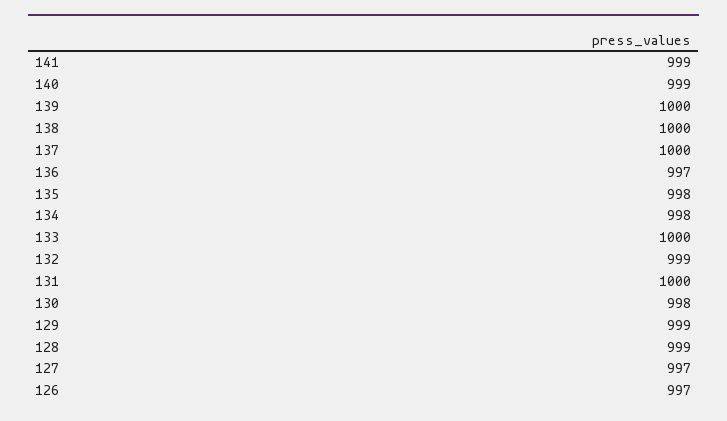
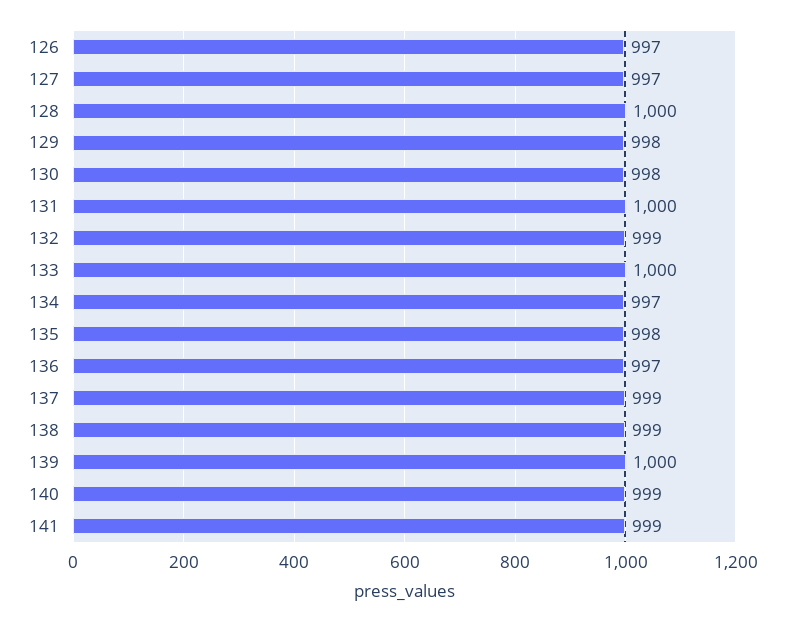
138: 1000 -> 999
137: 1000 -> 999
134: 998 -> 997
129: 999 -> 998
128: 999 -> 1000

